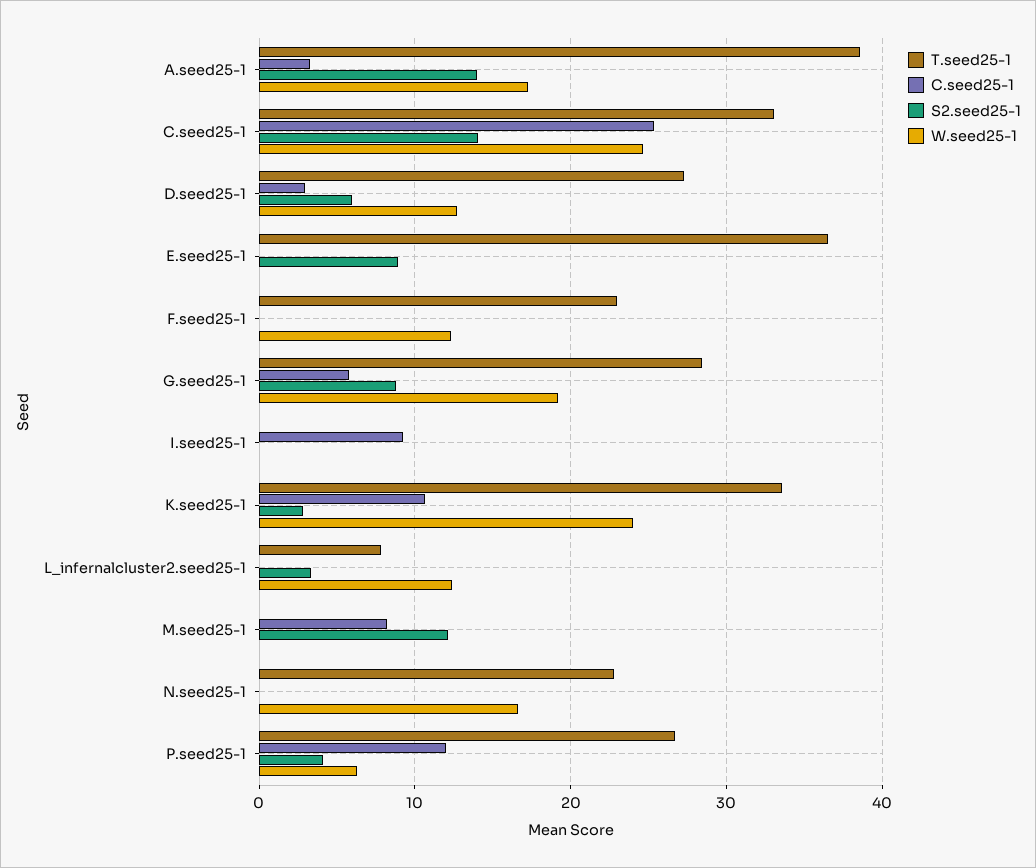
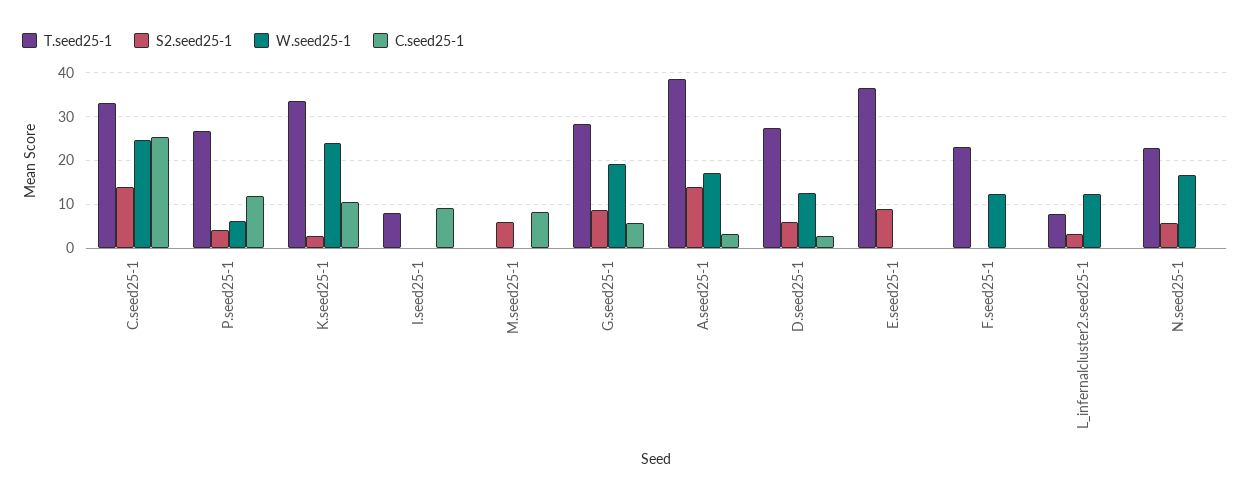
T.seed25-1, I.seed25-1: 0 -> 8
S2.seed25-1, M.seed25-1: 12 -> 6
S2.seed25-1, N.seed25-1: 0 -> 6

